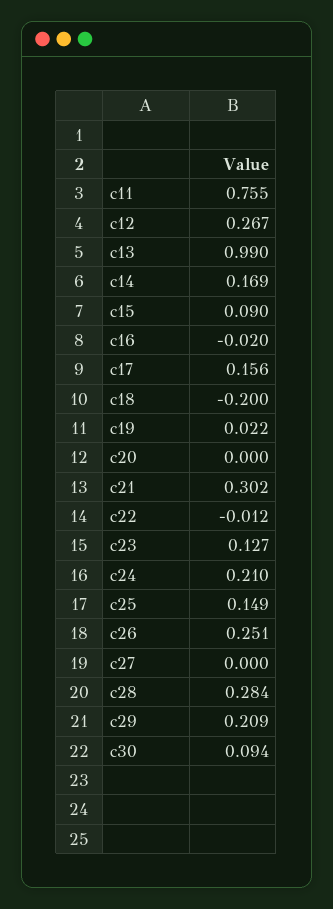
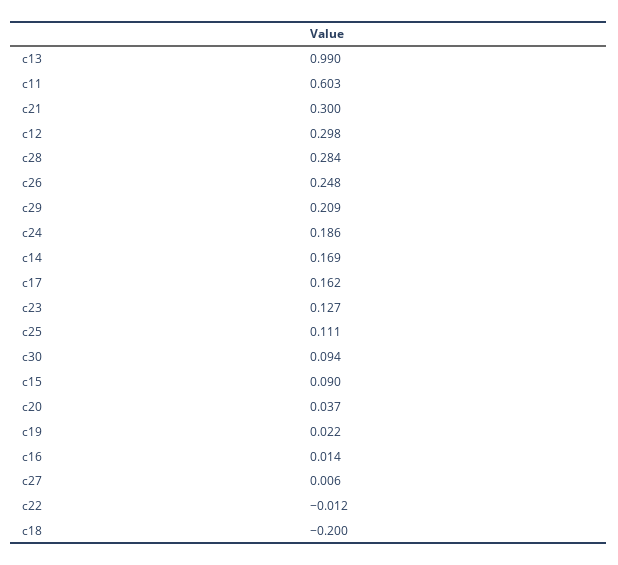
c11: 0.755 -> 0.603
c12: 0.267 -> 0.298
c16: -0.02 -> 0.014
c17: 0.156 -> 0.162
c20: 0 -> 0.037
c21: 0.302 -> 0.3
c24: 0.21 -> 0.186
c25: 0.149 -> 0.111
c26: 0.251 -> 0.248
c27: 0 -> 0.006

